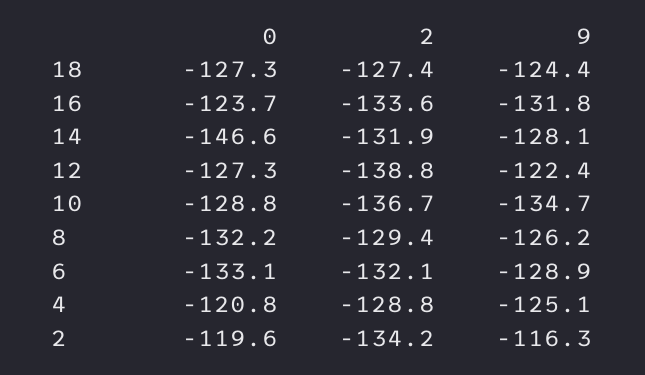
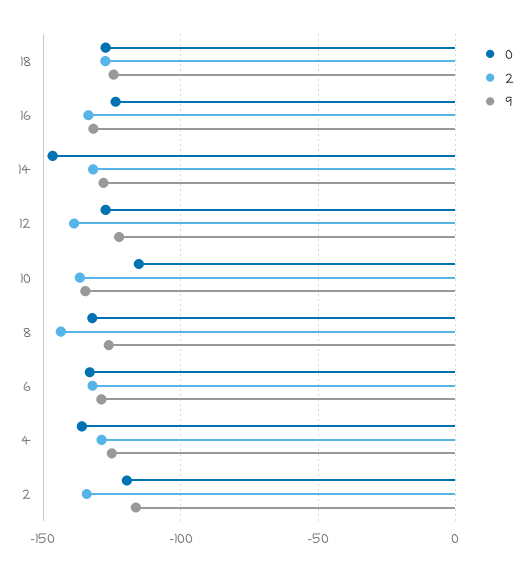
0, 10: -128.8 -> -115
2, 8: -129.4 -> -145
0, 4: -120.8 -> -135

